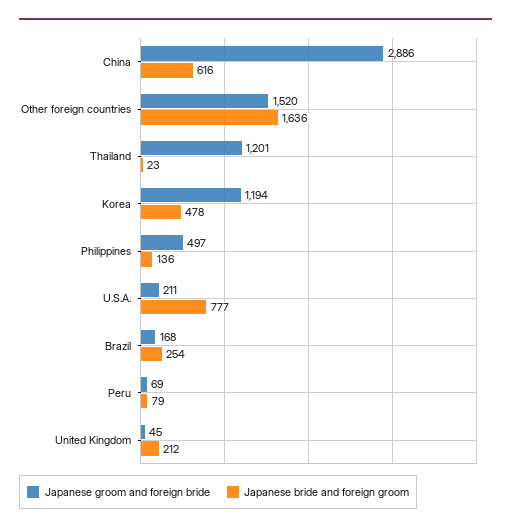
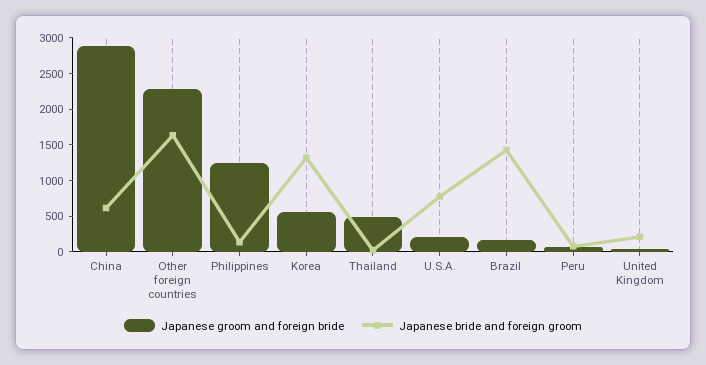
Japanese groom and foreign bride, Other foreign countries: 1520 -> 2250
Japanese groom and foreign bride, Thailand: 1201 -> 500
Japanese groom and foreign bride, Korea: 1194 -> 500
Japanese bride and foreign groom, Korea: 478 -> 1250
Japanese groom and foreign bride, Philippines: 497 -> 1250
Japanese bride and foreign groom, Brazil: 254 -> 1500

